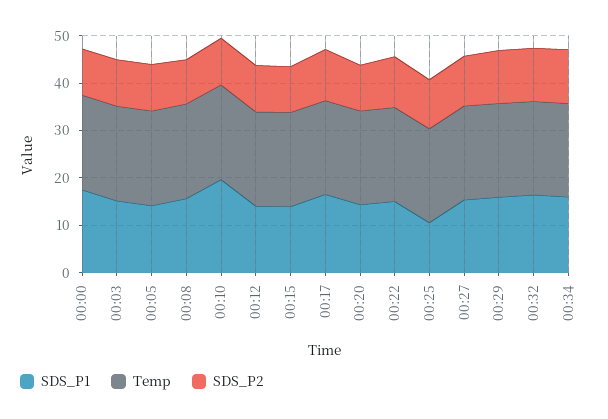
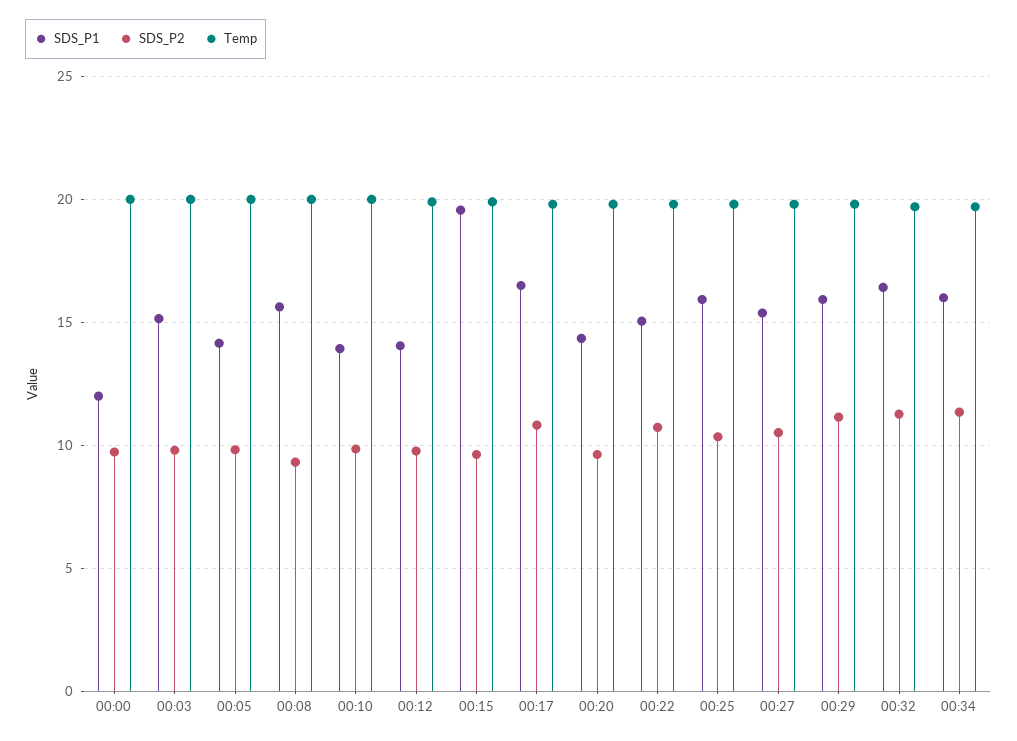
SDS_P1, 00:00: 18 -> 12
SDS_P1, 00:10: 20 -> 14
SDS_P1, 00:15: 14 -> 19.5
SDS_P1, 00:25: 10 -> 16

